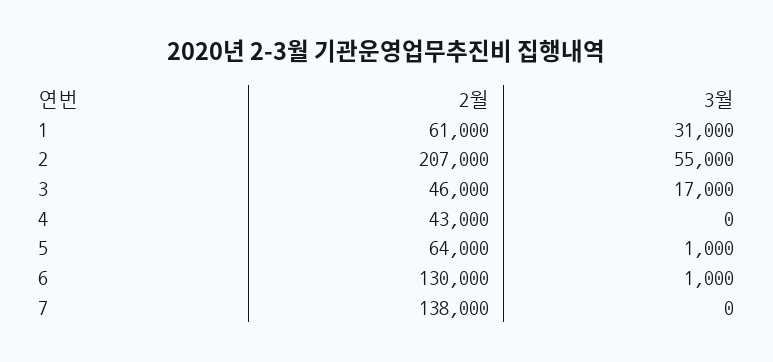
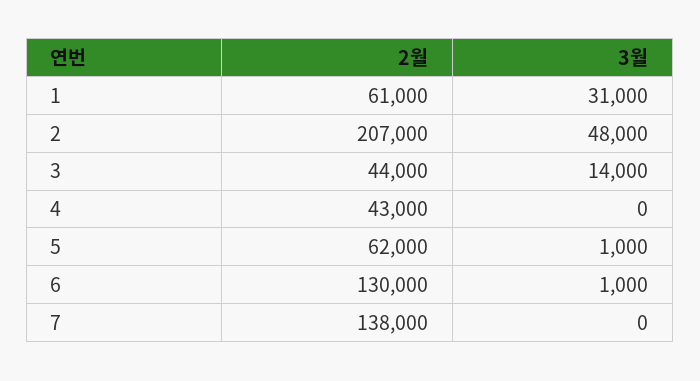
3월, 2: 55000 -> 48000
2월, 3: 46000 -> 44000
3월, 3: 17000 -> 14000
2월, 5: 64000 -> 62000

